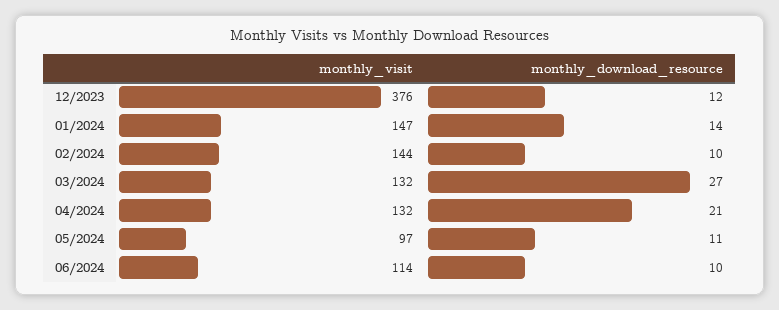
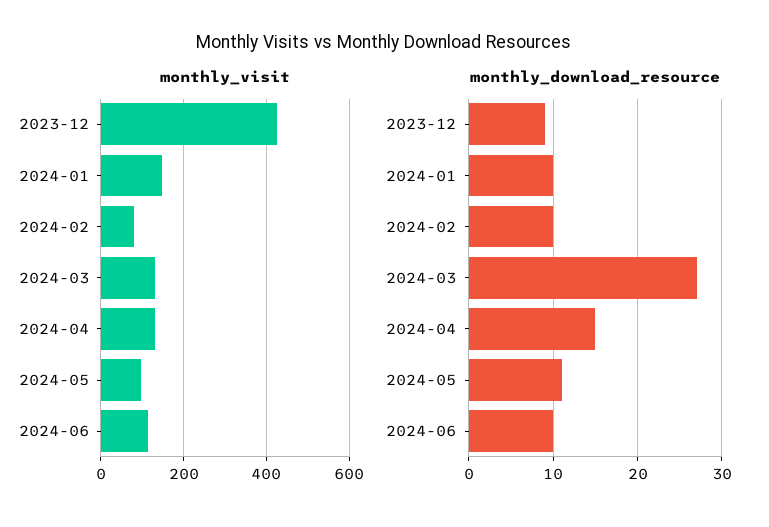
monthly_visit, 12/2023: 376 -> 420
monthly_download_resource, 12/2023: 12 -> 9
monthly_download_resource, 01/2024: 14 -> 10
monthly_visit, 02/2024: 144 -> 80
monthly_download_resource, 04/2024: 21 -> 15

